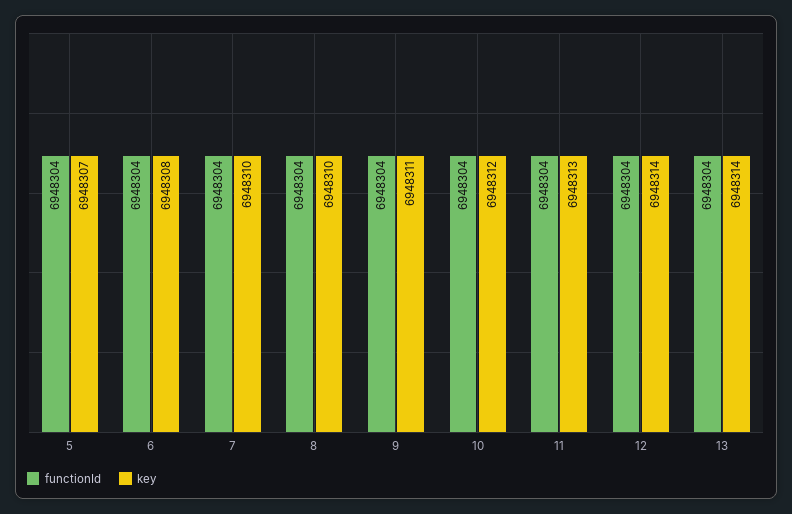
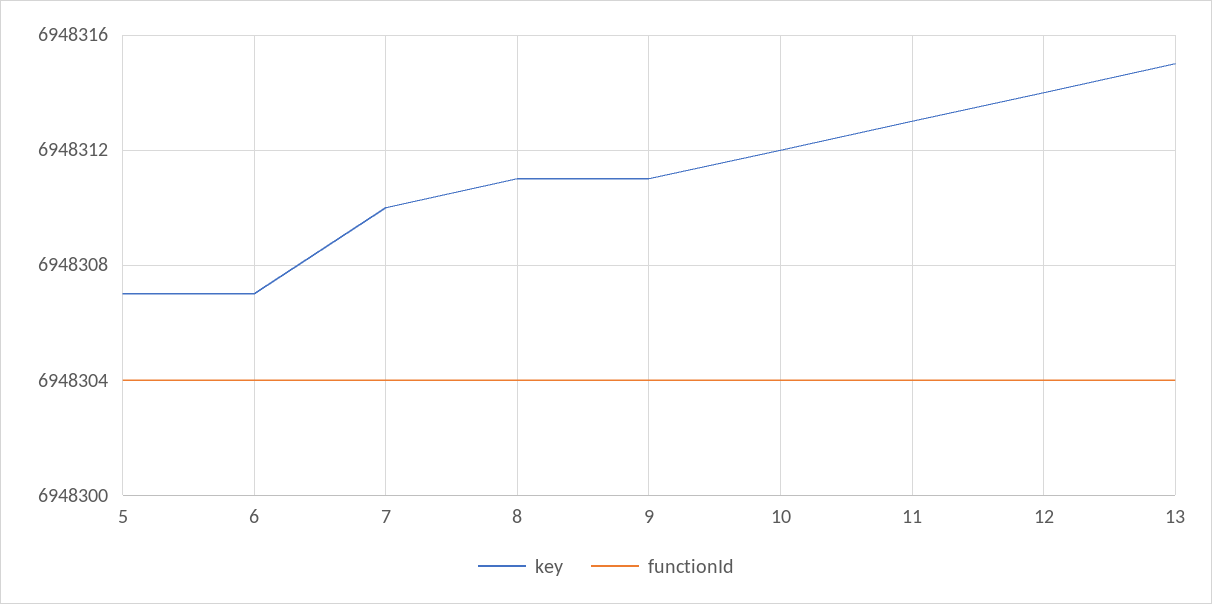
key, 6: 6948308 -> 6948307
key, 8: 6948310 -> 6948311
key, 13: 6948314 -> 6948315

